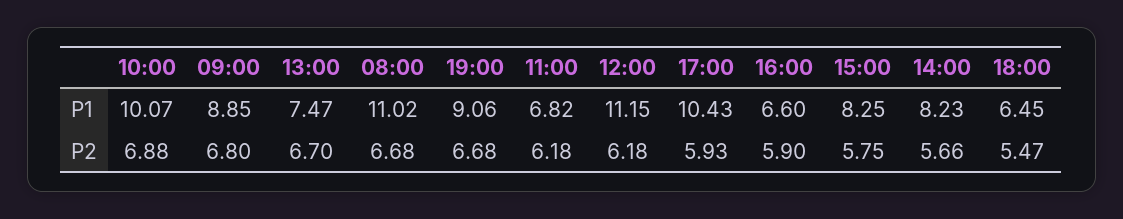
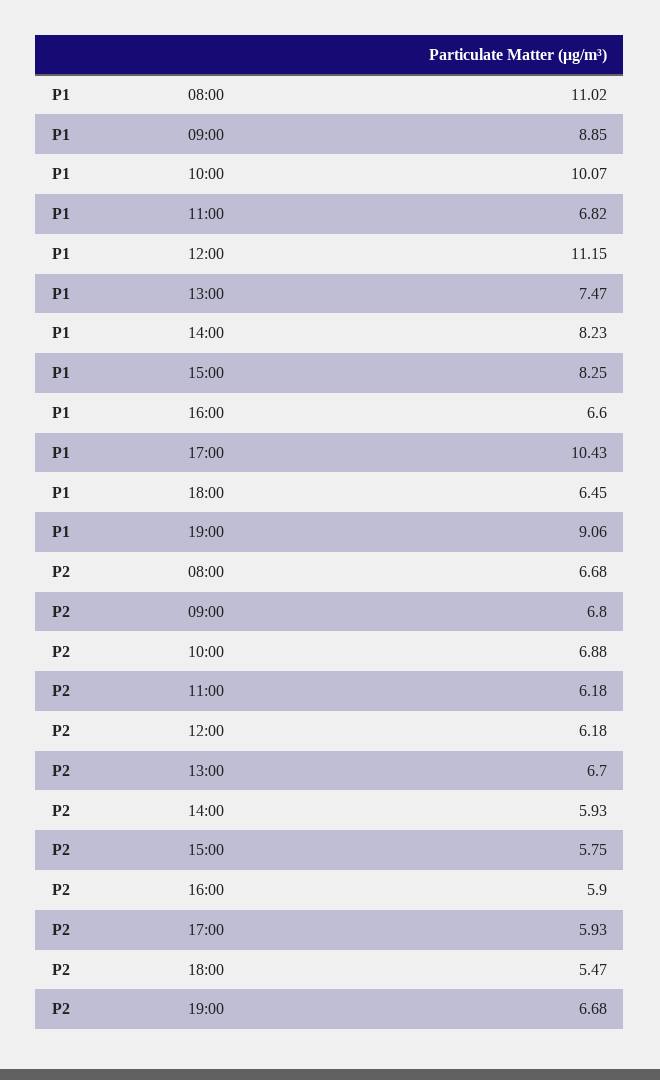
14:00, P2: 5.66 -> 5.93

